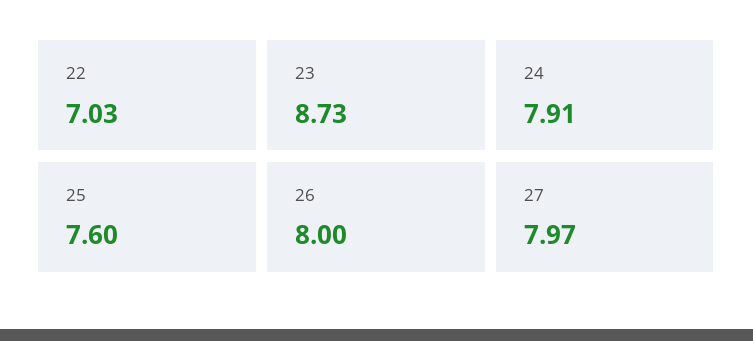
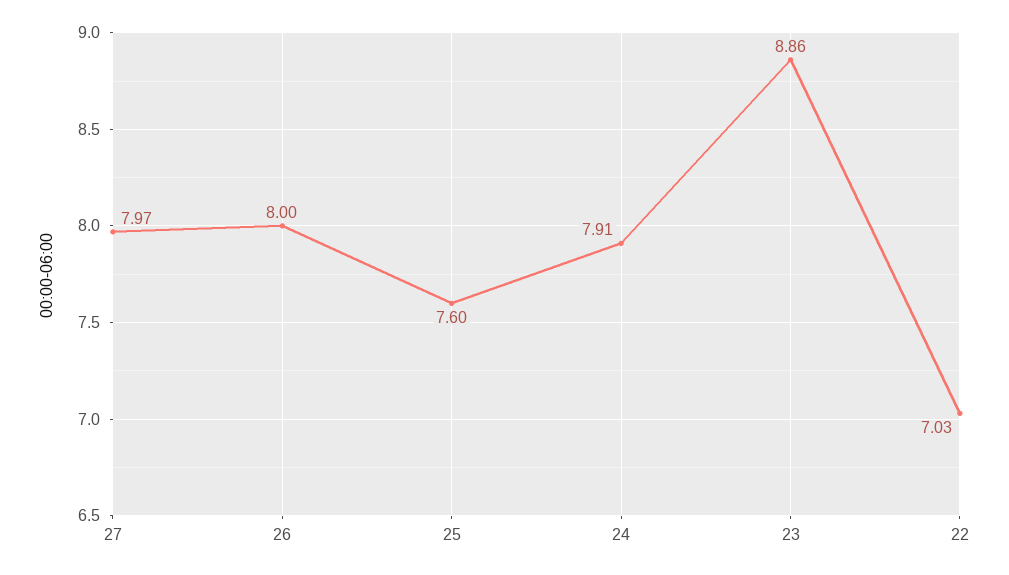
23: 8.73 -> 8.86

